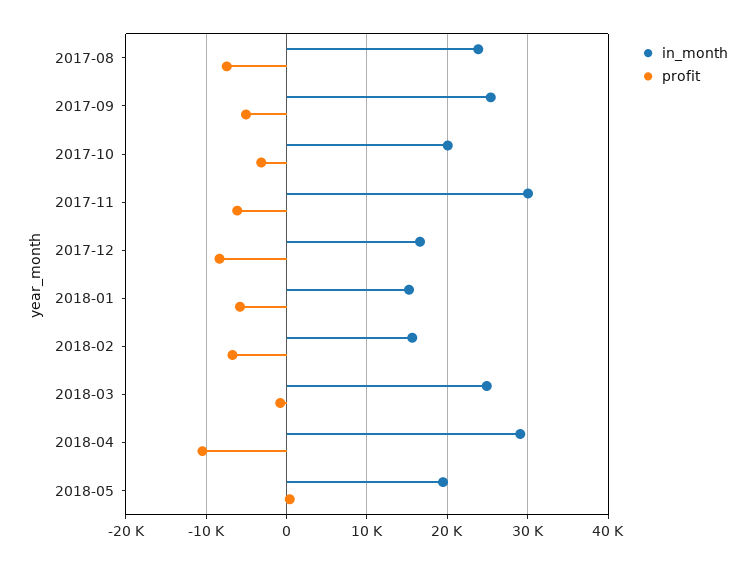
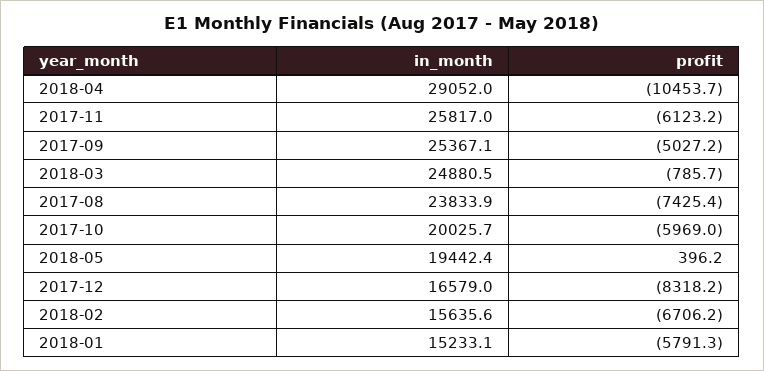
profit, 2017-10: -3000 -> -5969
in_month, 2017-11: 30000 -> 25817

